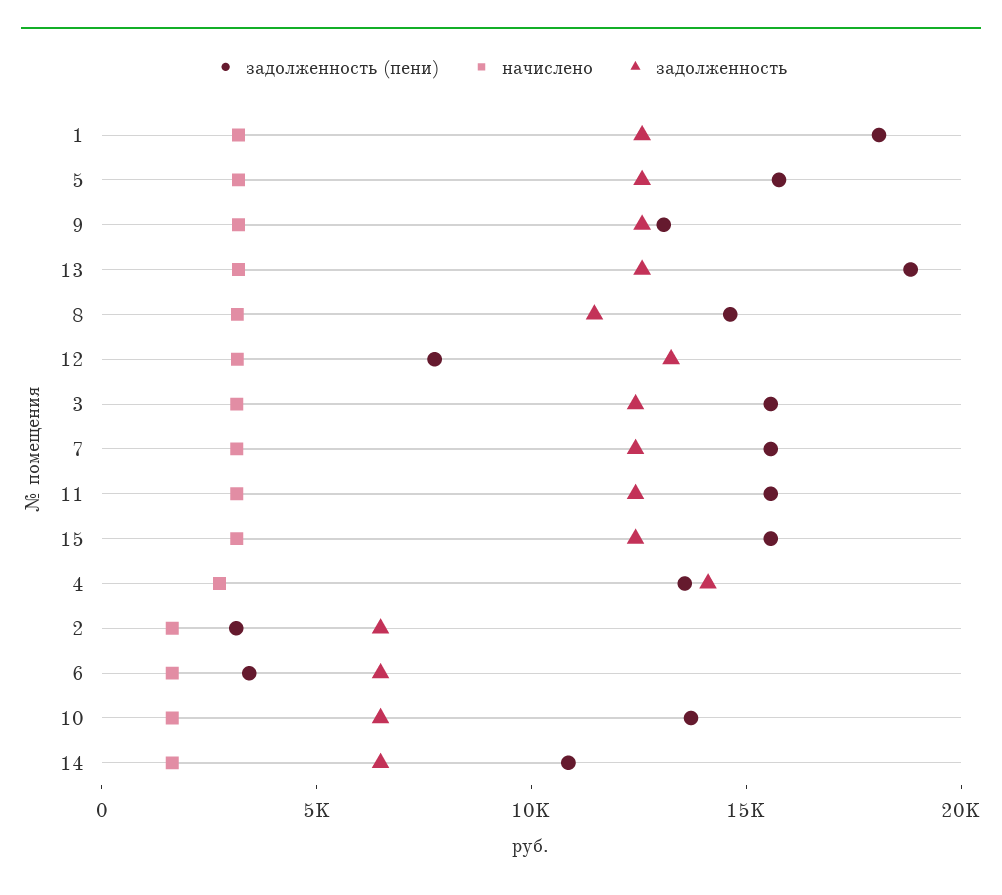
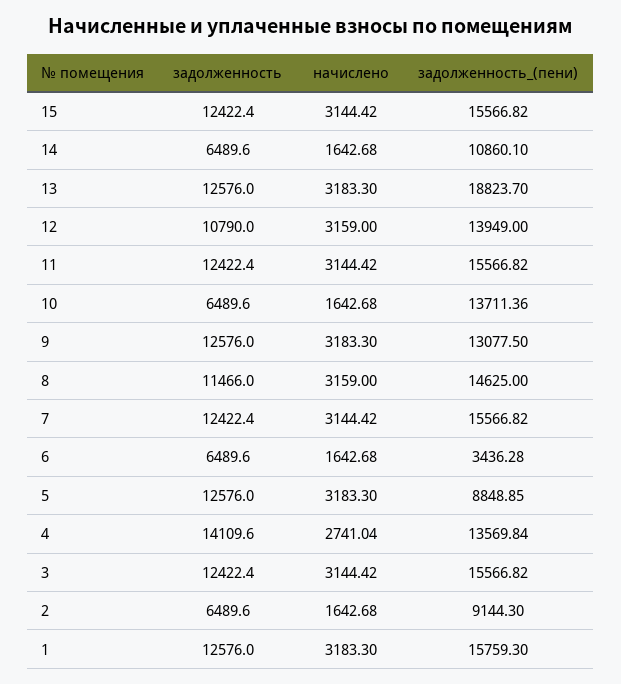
задолженность (пени), 1: 18000 -> 15759.3
задолженность (пени), 5: 16000 -> 8848.85
задолженность (пени), 12: 8000 -> 13949
задолженность, 12: 13000 -> 10790
задолженность (пени), 2: 3000 -> 9144.3

